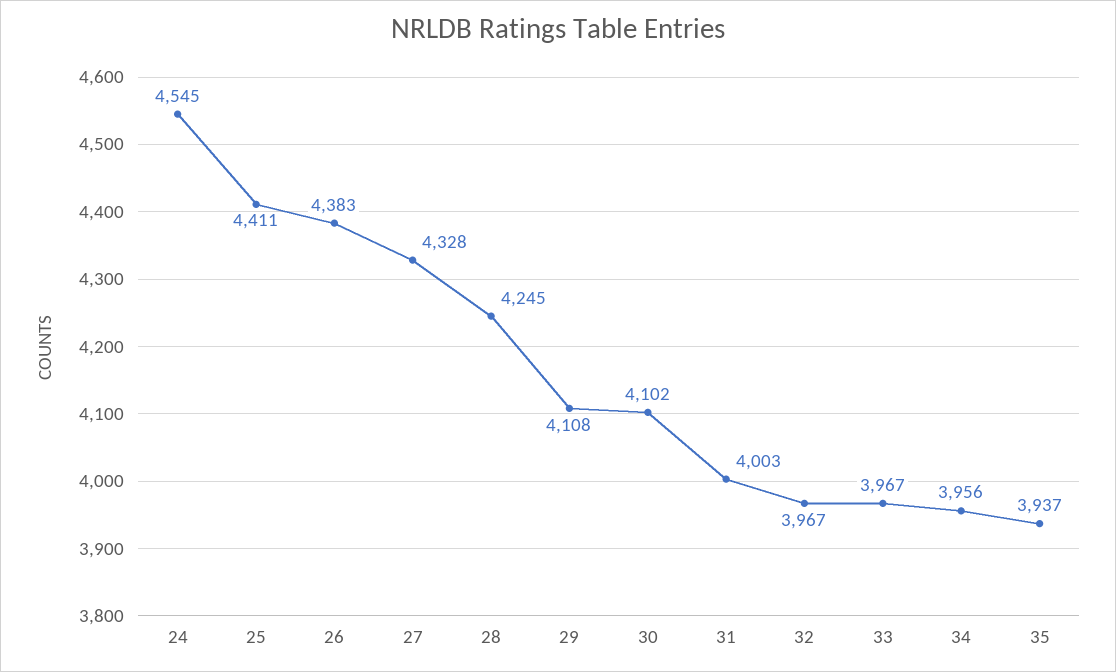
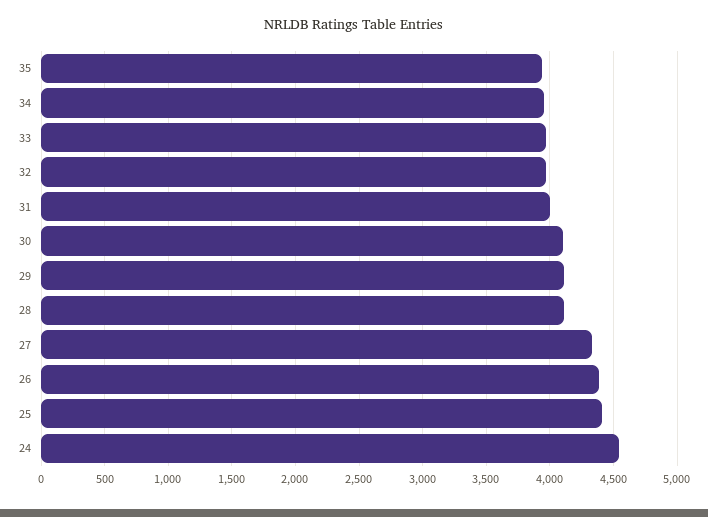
28: 4245 -> 4100

